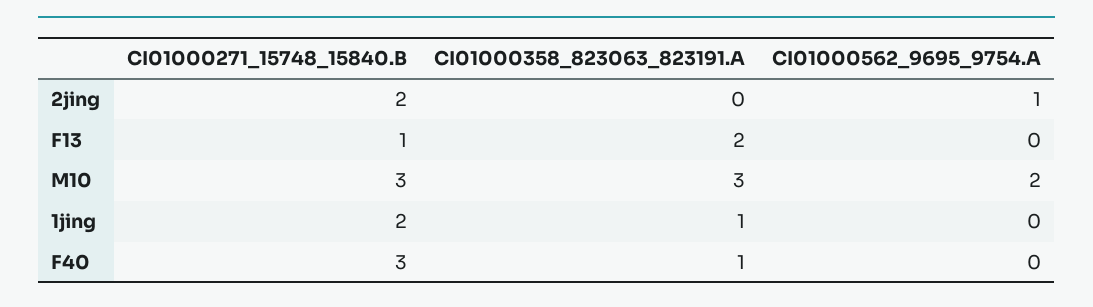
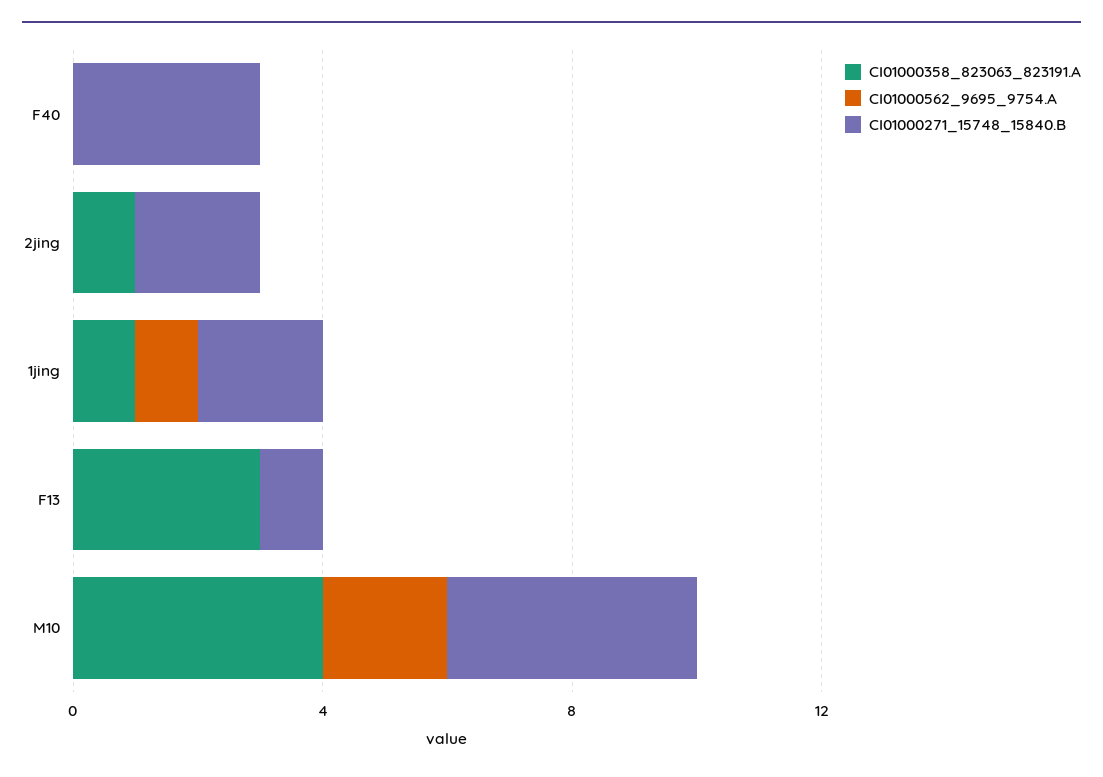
CI01000358_823063_823191.A, 2jing: 0 -> 1
CI01000562_9695_9754.A, 2jing: 1 -> 0
CI01000358_823063_823191.A, F13: 2 -> 3
CI01000271_15748_15840.B, M10: 3 -> 4
CI01000358_823063_823191.A, M10: 3 -> 4
CI01000562_9695_9754.A, 1jing: 0 -> 1
CI01000358_823063_823191.A, F40: 1 -> 0

